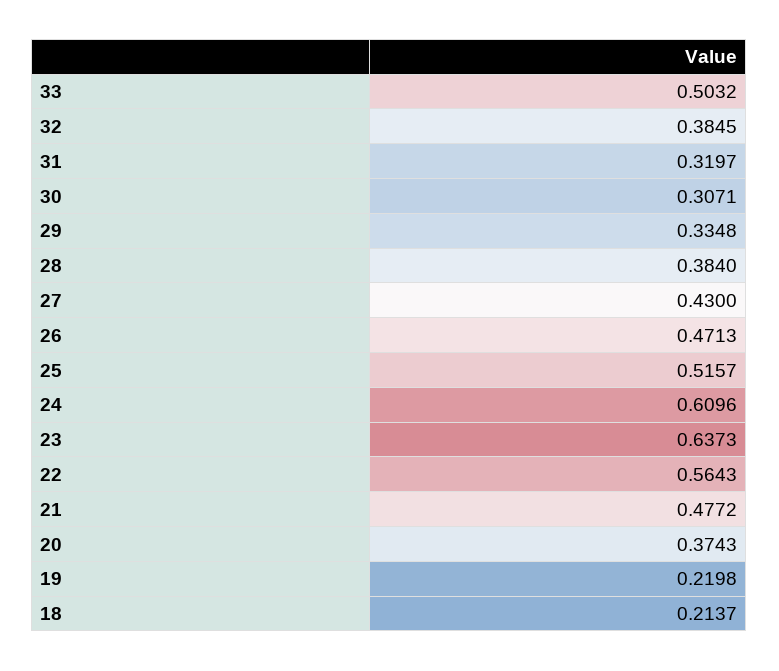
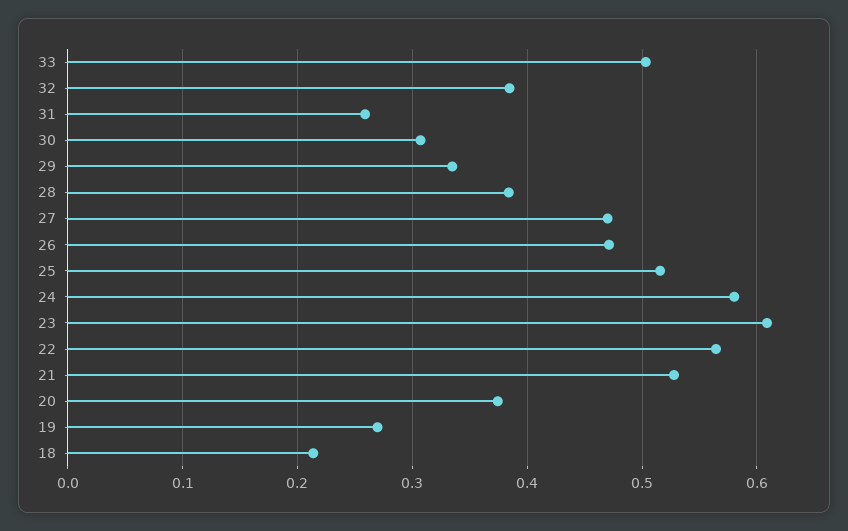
31: 0.3197 -> 0.26
27: 0.43 -> 0.47
24: 0.6096 -> 0.58
23: 0.6373 -> 0.61
21: 0.4772 -> 0.53
19: 0.2198 -> 0.27

